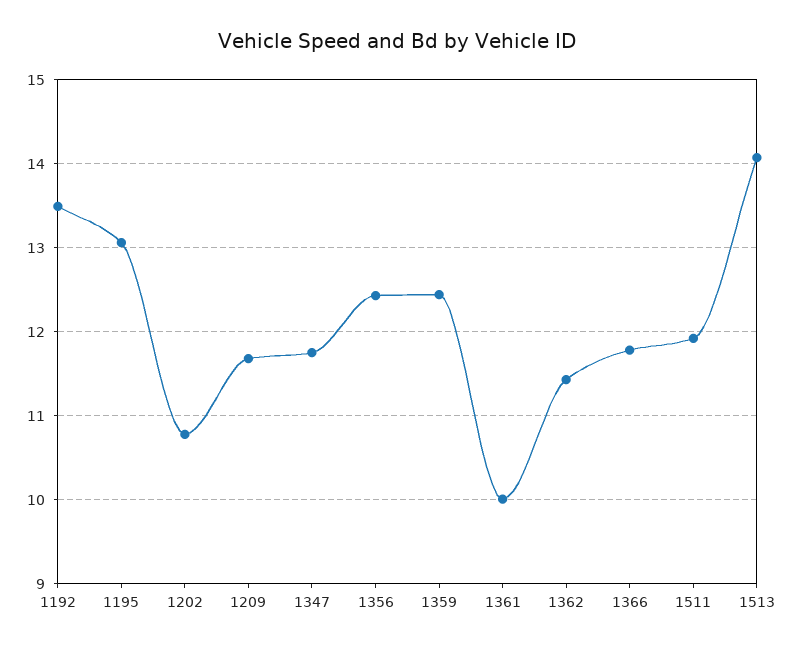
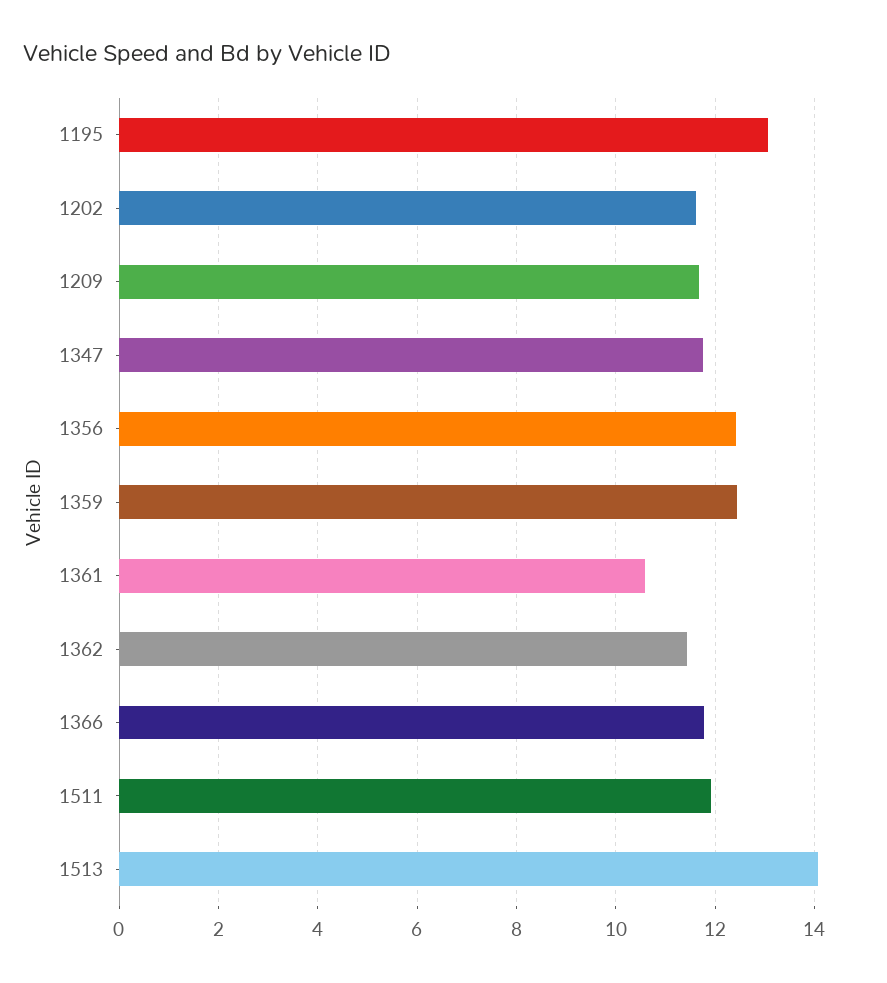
1192: 13.5 -> none
1202: 10.8 -> 11.6
1361: 10 -> 10.6

